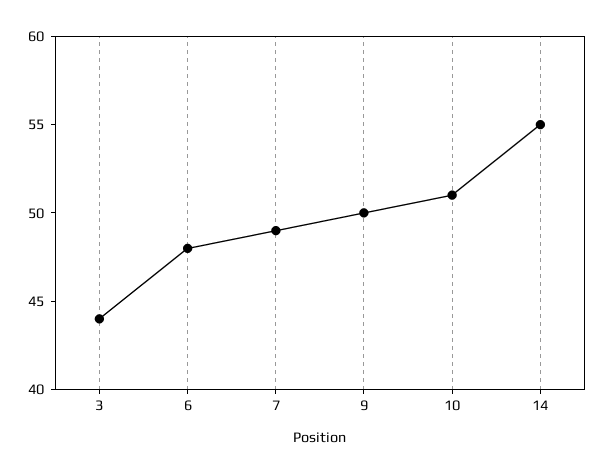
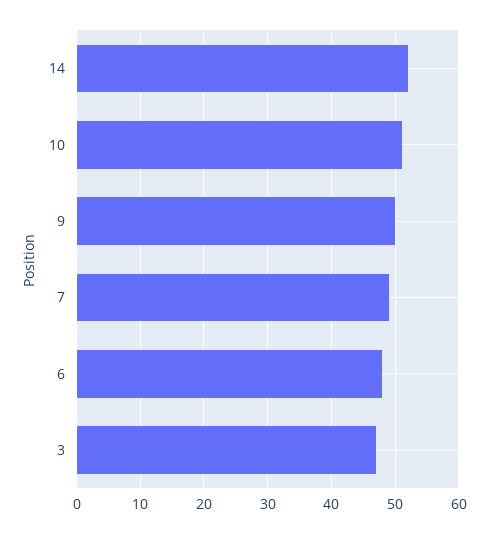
3: 44 -> 47
14: 55 -> 52

